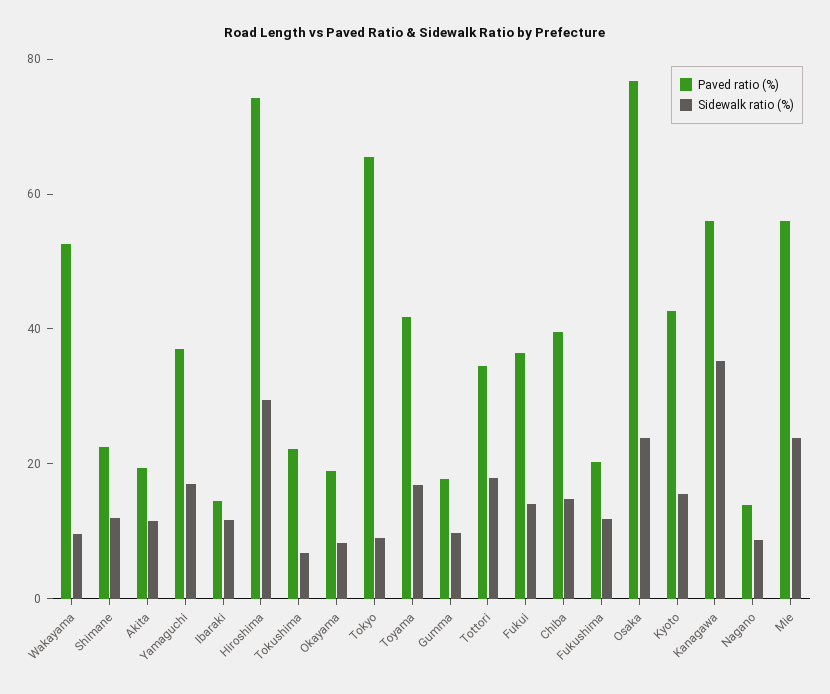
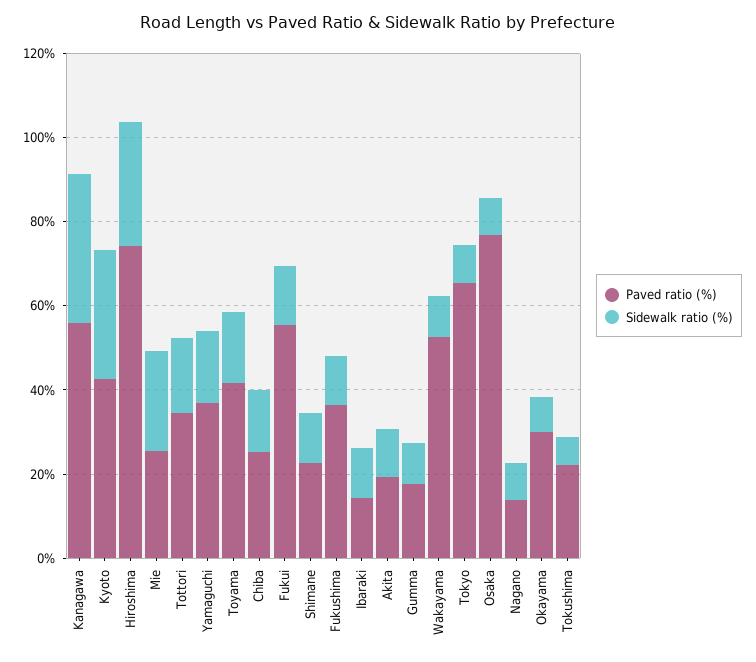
Paved ratio (%), Okayama: 20 -> 30
Paved ratio (%), Fukui: 35 -> 55
Paved ratio (%), Chiba: 40 -> 25
Paved ratio (%), Fukushima: 20 -> 35
Sidewalk ratio (%), Osaka: 25 -> 10
Sidewalk ratio (%), Kyoto: 15 -> 30
Paved ratio (%), Mie: 55 -> 25

